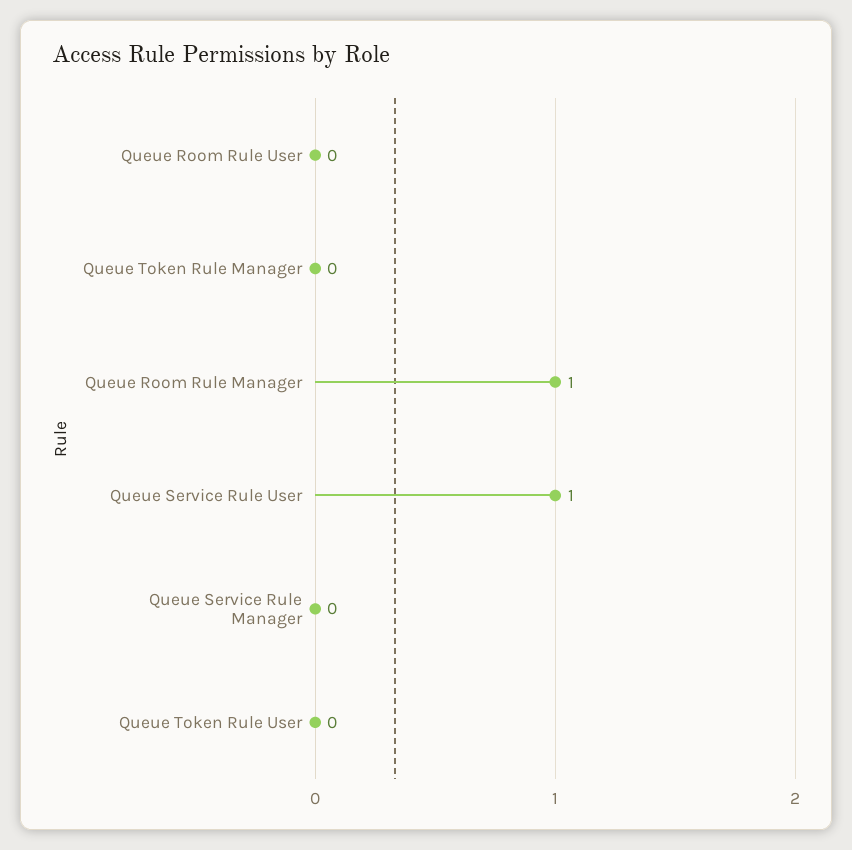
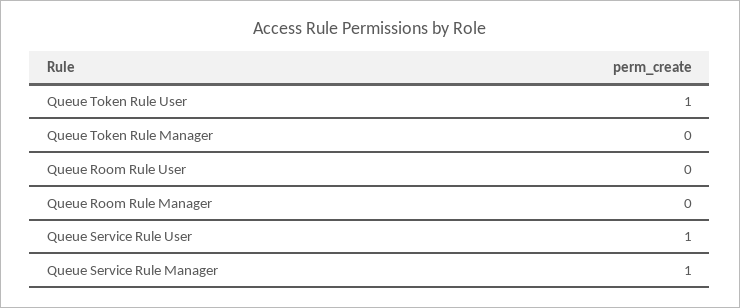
Queue Room Rule Manager: 1 -> 0
Queue Service Rule Manager: 0 -> 1
Queue Token Rule User: 0 -> 1

